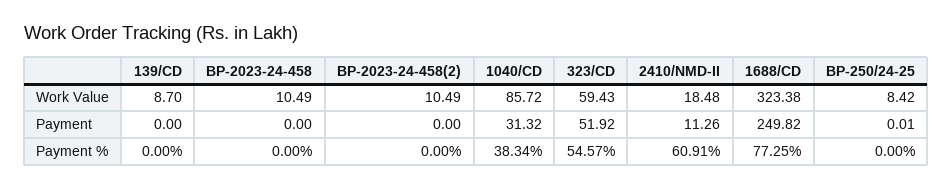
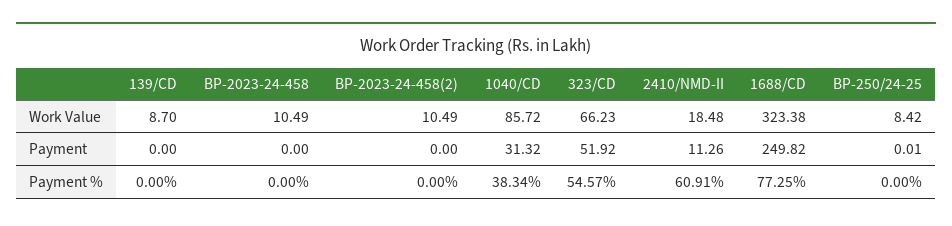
323/CD, Work Value: 59.43 -> 66.23

